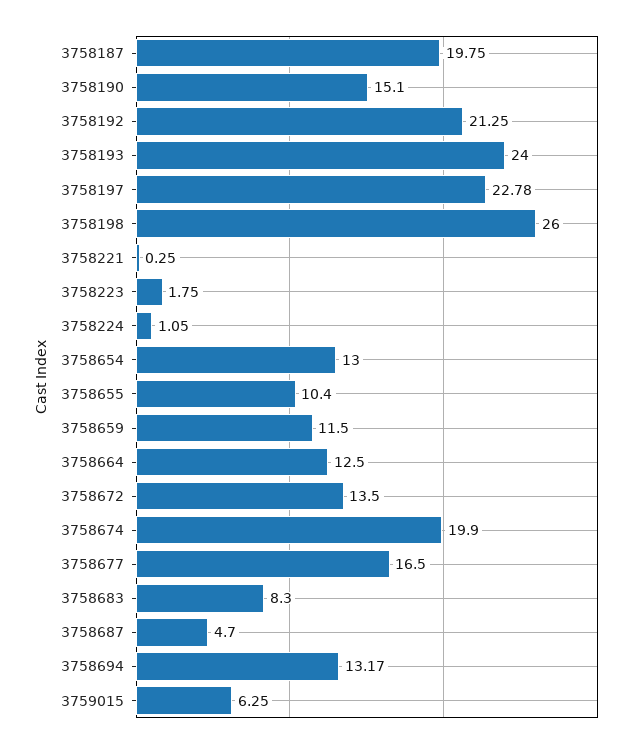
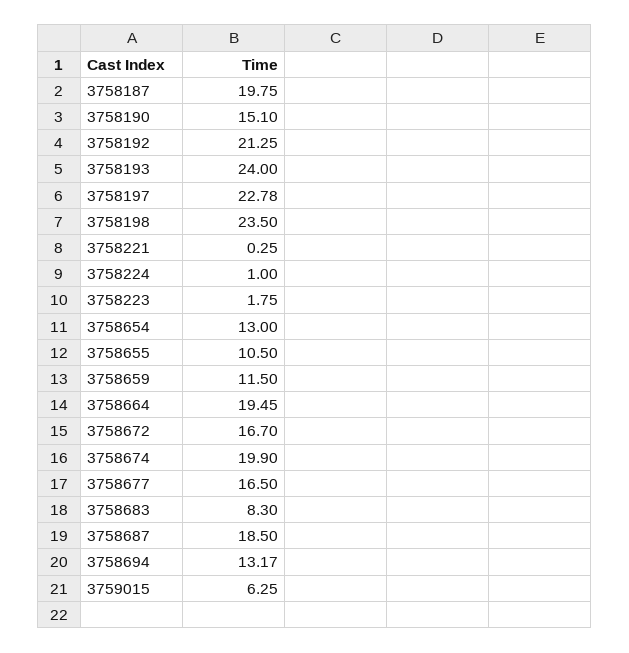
3758198: 26 -> 23.5
3758224: 1.05 -> 1
3758655: 10.4 -> 10.5
3758664: 12.5 -> 19.45
3758672: 13.5 -> 16.7
3758687: 4.7 -> 18.5

